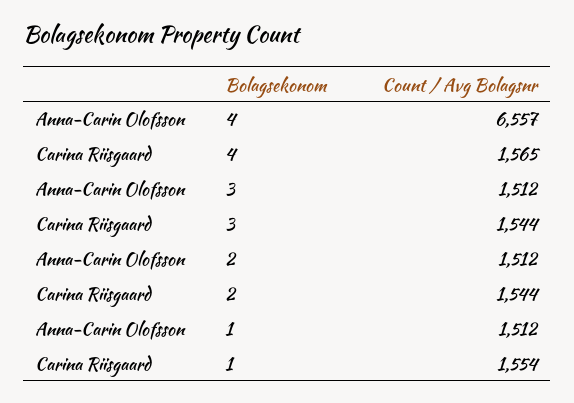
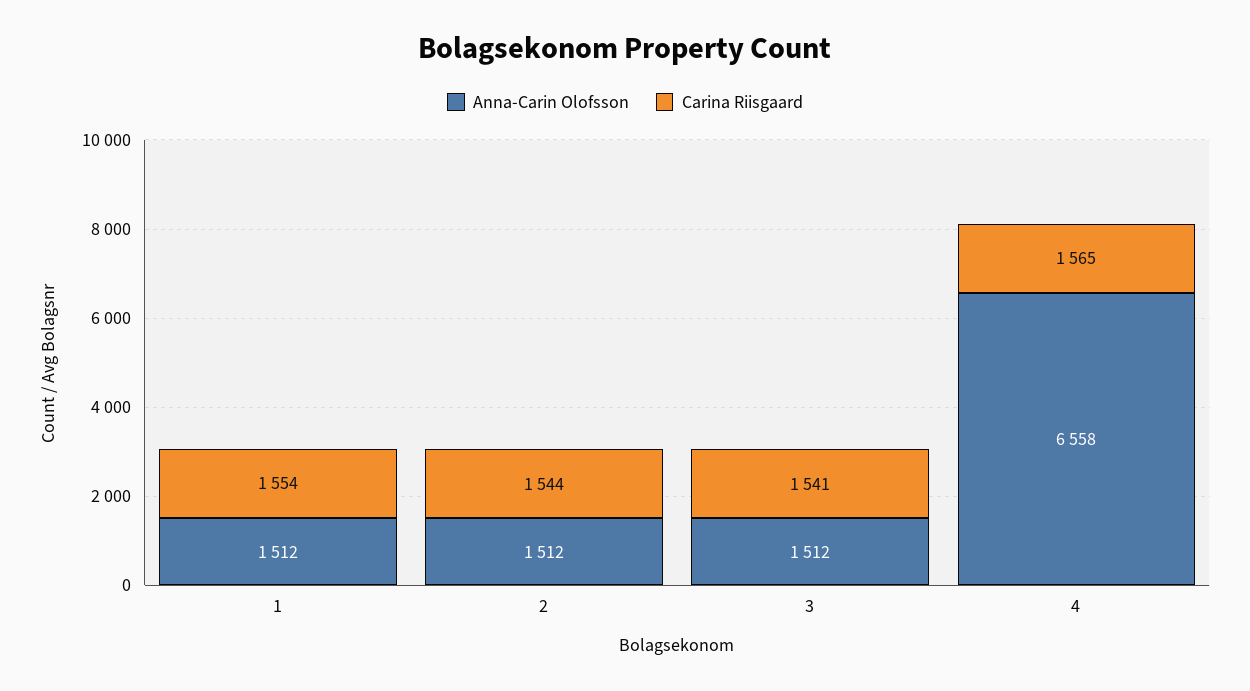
Anna-Carin Olofsson, 4: 6557 -> 6558
Carina Riisgaard, 3: 1544 -> 1541

